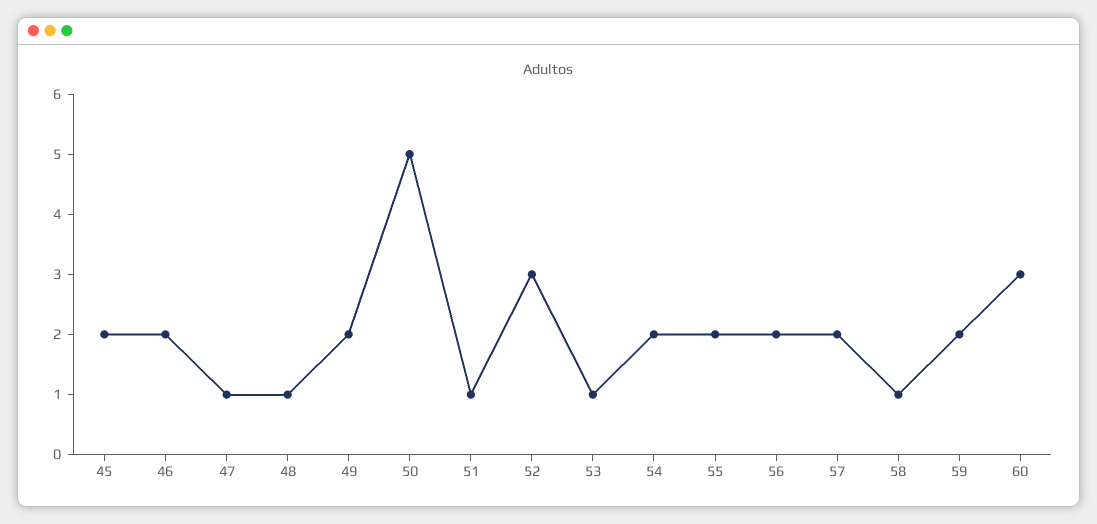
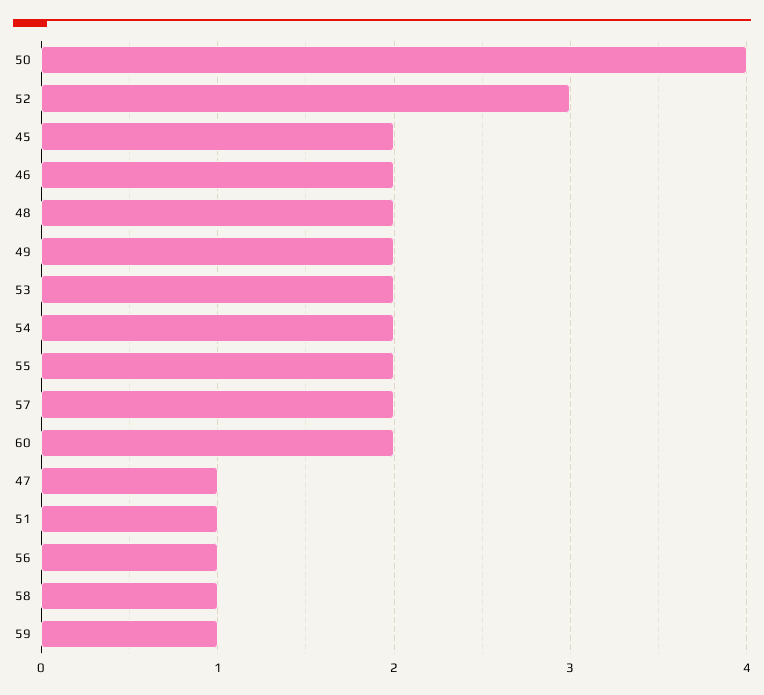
48: 1 -> 2
50: 5 -> 4
53: 1 -> 2
56: 2 -> 1
59: 2 -> 1
60: 3 -> 2

